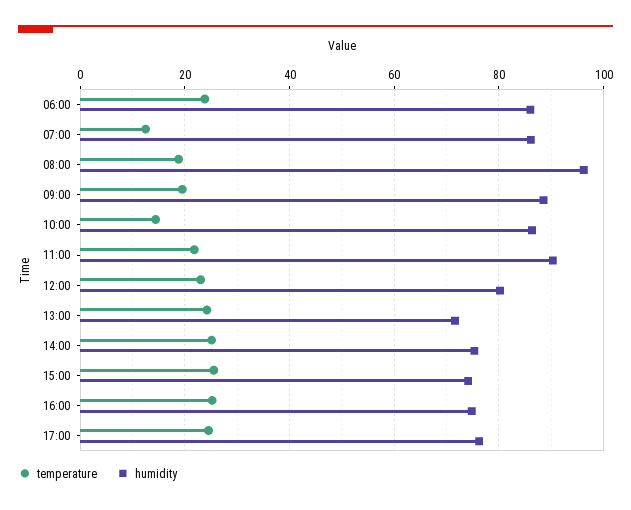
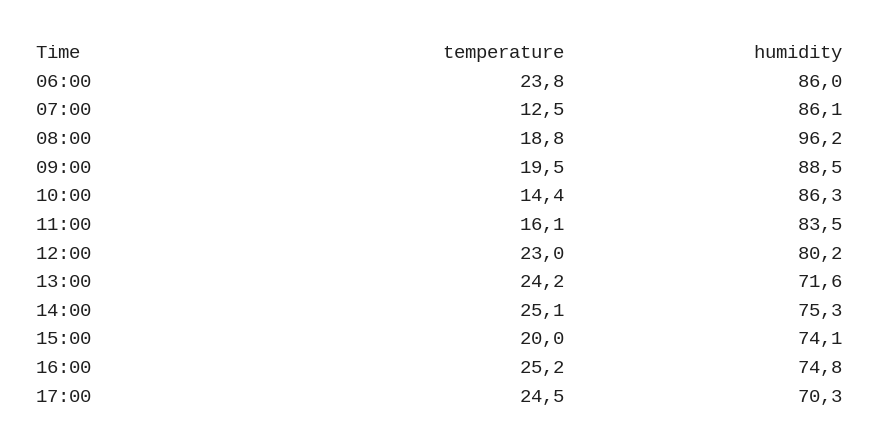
temperature, 11:00: 22 -> 16.1
humidity, 11:00: 90 -> 83.5
temperature, 15:00: 26 -> 20
humidity, 17:00: 76 -> 70.3

